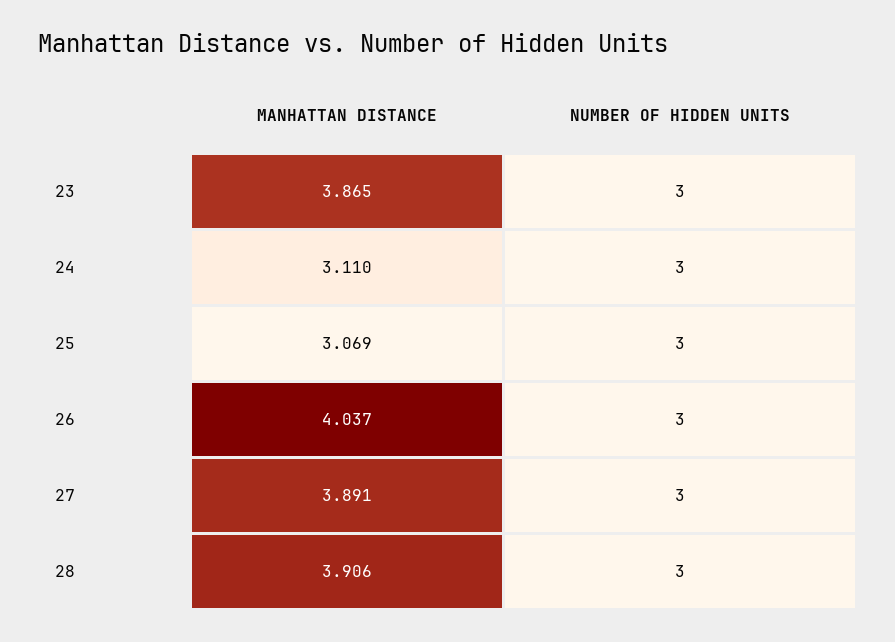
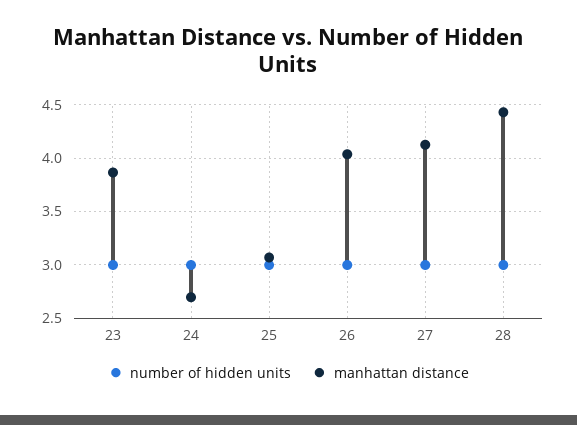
MANHATTAN DISTANCE, 24: 3.11 -> 2.7
MANHATTAN DISTANCE, 27: 3.891 -> 4.1
MANHATTAN DISTANCE, 28: 3.906 -> 4.4

